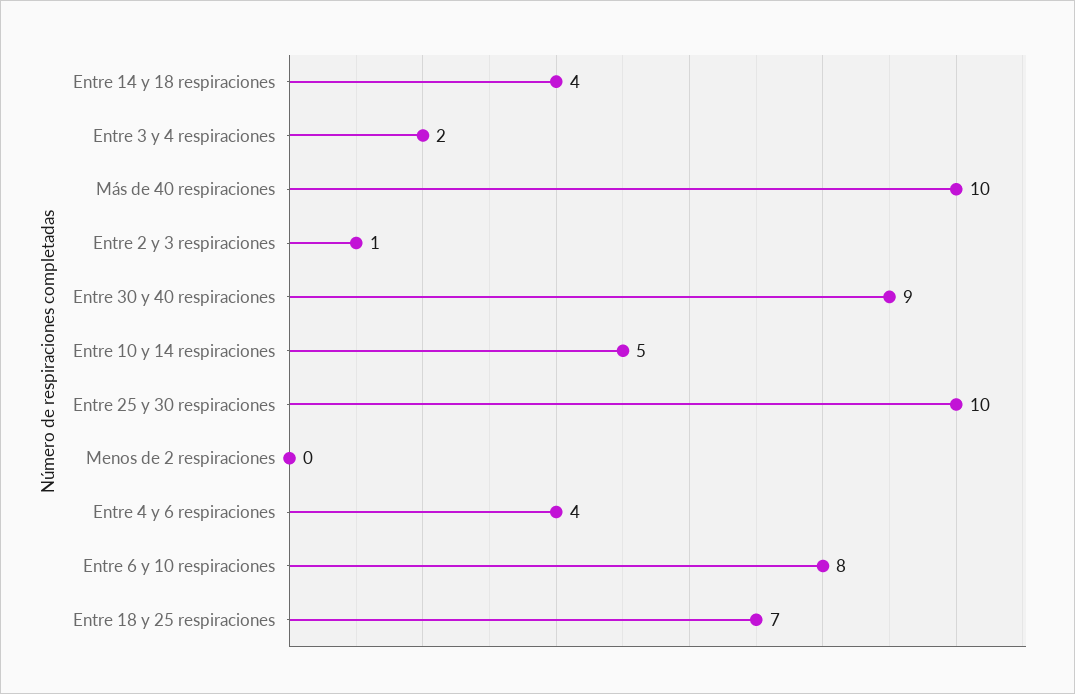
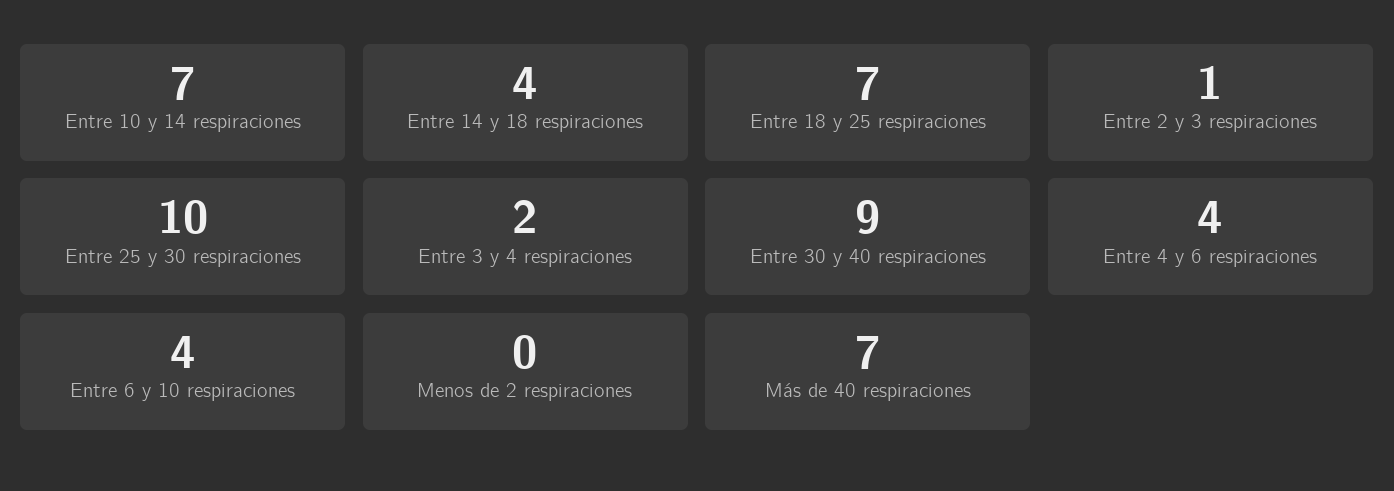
Más de 40 respiraciones: 10 -> 7
Entre 10 y 14 respiraciones: 5 -> 7
Entre 6 y 10 respiraciones: 8 -> 4

